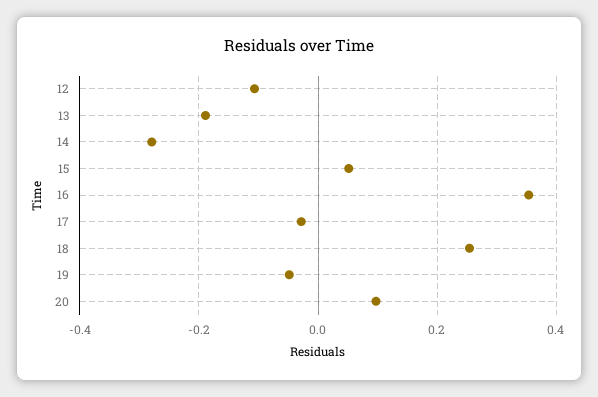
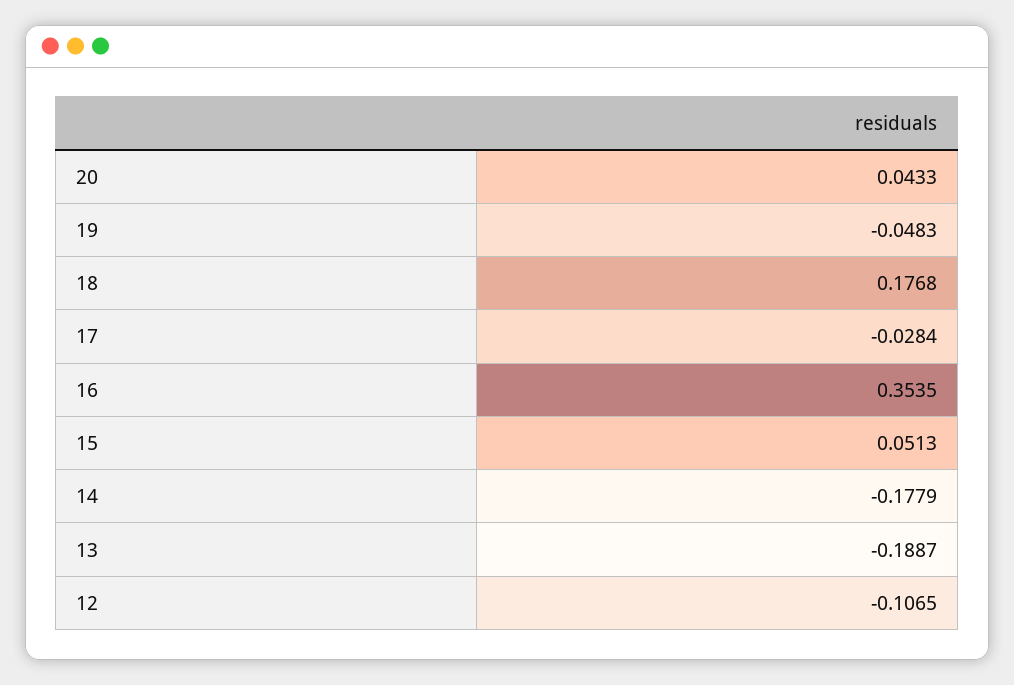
14: -0.28 -> -0.1779
18: 0.26 -> 0.1768
20: 0.1 -> 0.0433

